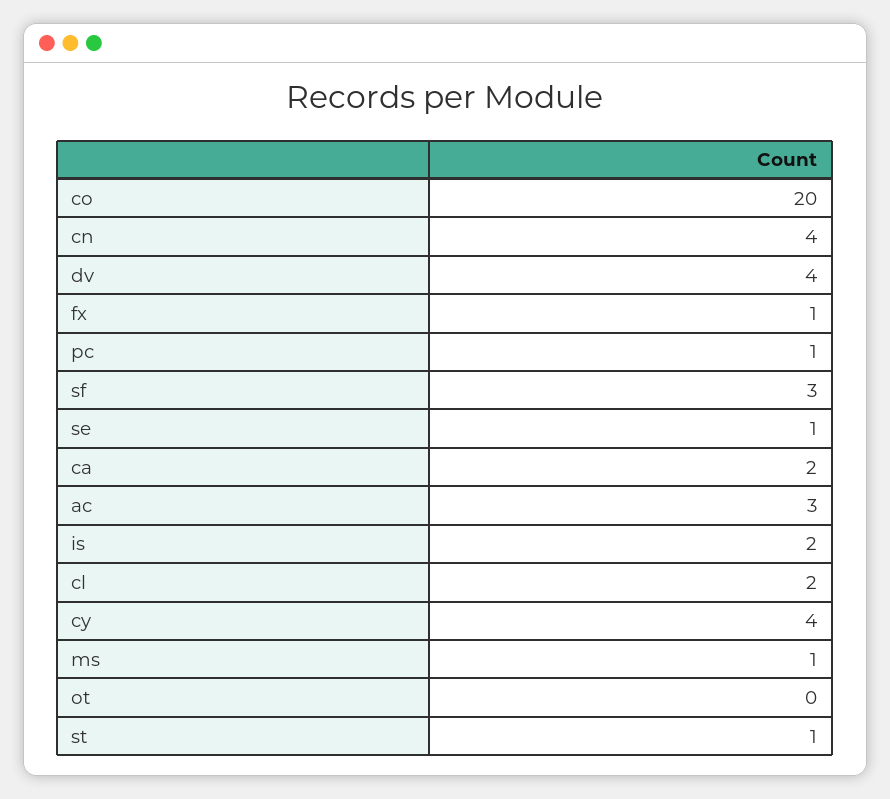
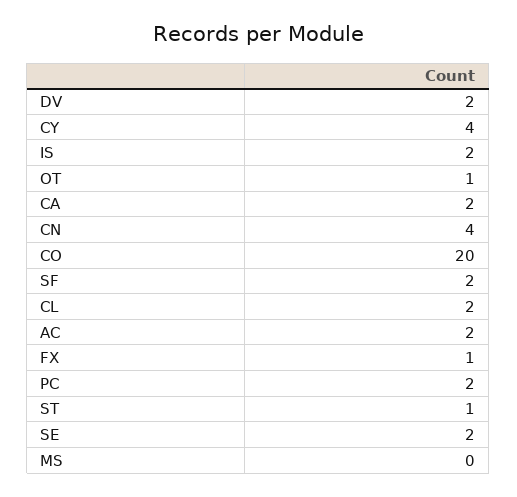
dv: 4 -> 2
pc: 1 -> 2
sf: 3 -> 2
se: 1 -> 2
ac: 3 -> 2
ms: 1 -> 0
ot: 0 -> 1

